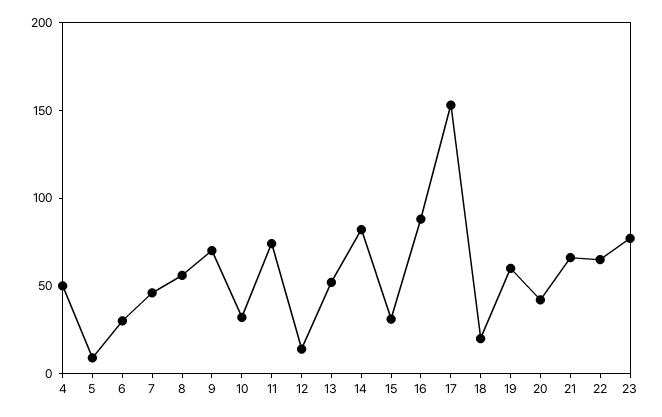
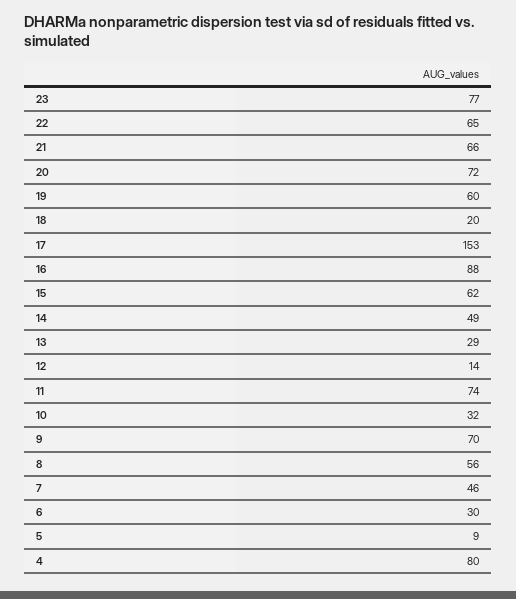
4: 50 -> 80
13: 50 -> 29
14: 80 -> 49
15: 30 -> 62
20: 40 -> 72

